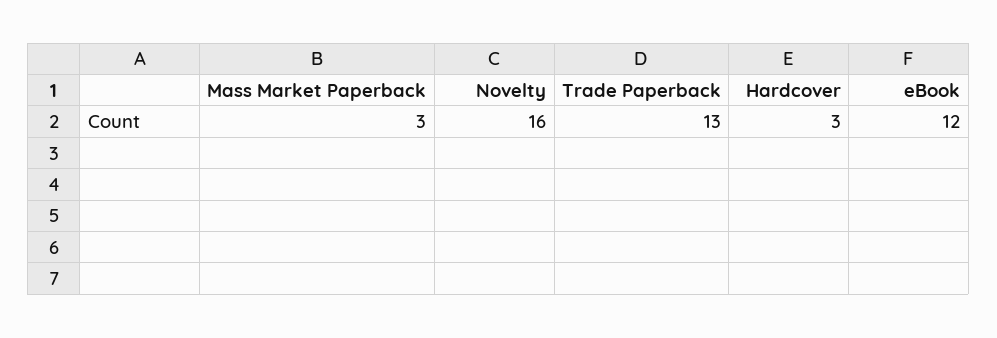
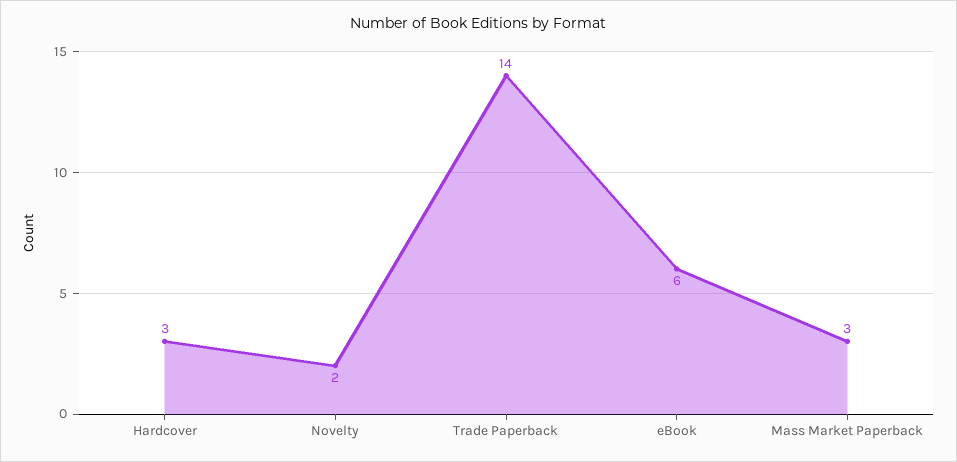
Novelty: 16 -> 2
Trade Paperback: 13 -> 14
eBook: 12 -> 6

